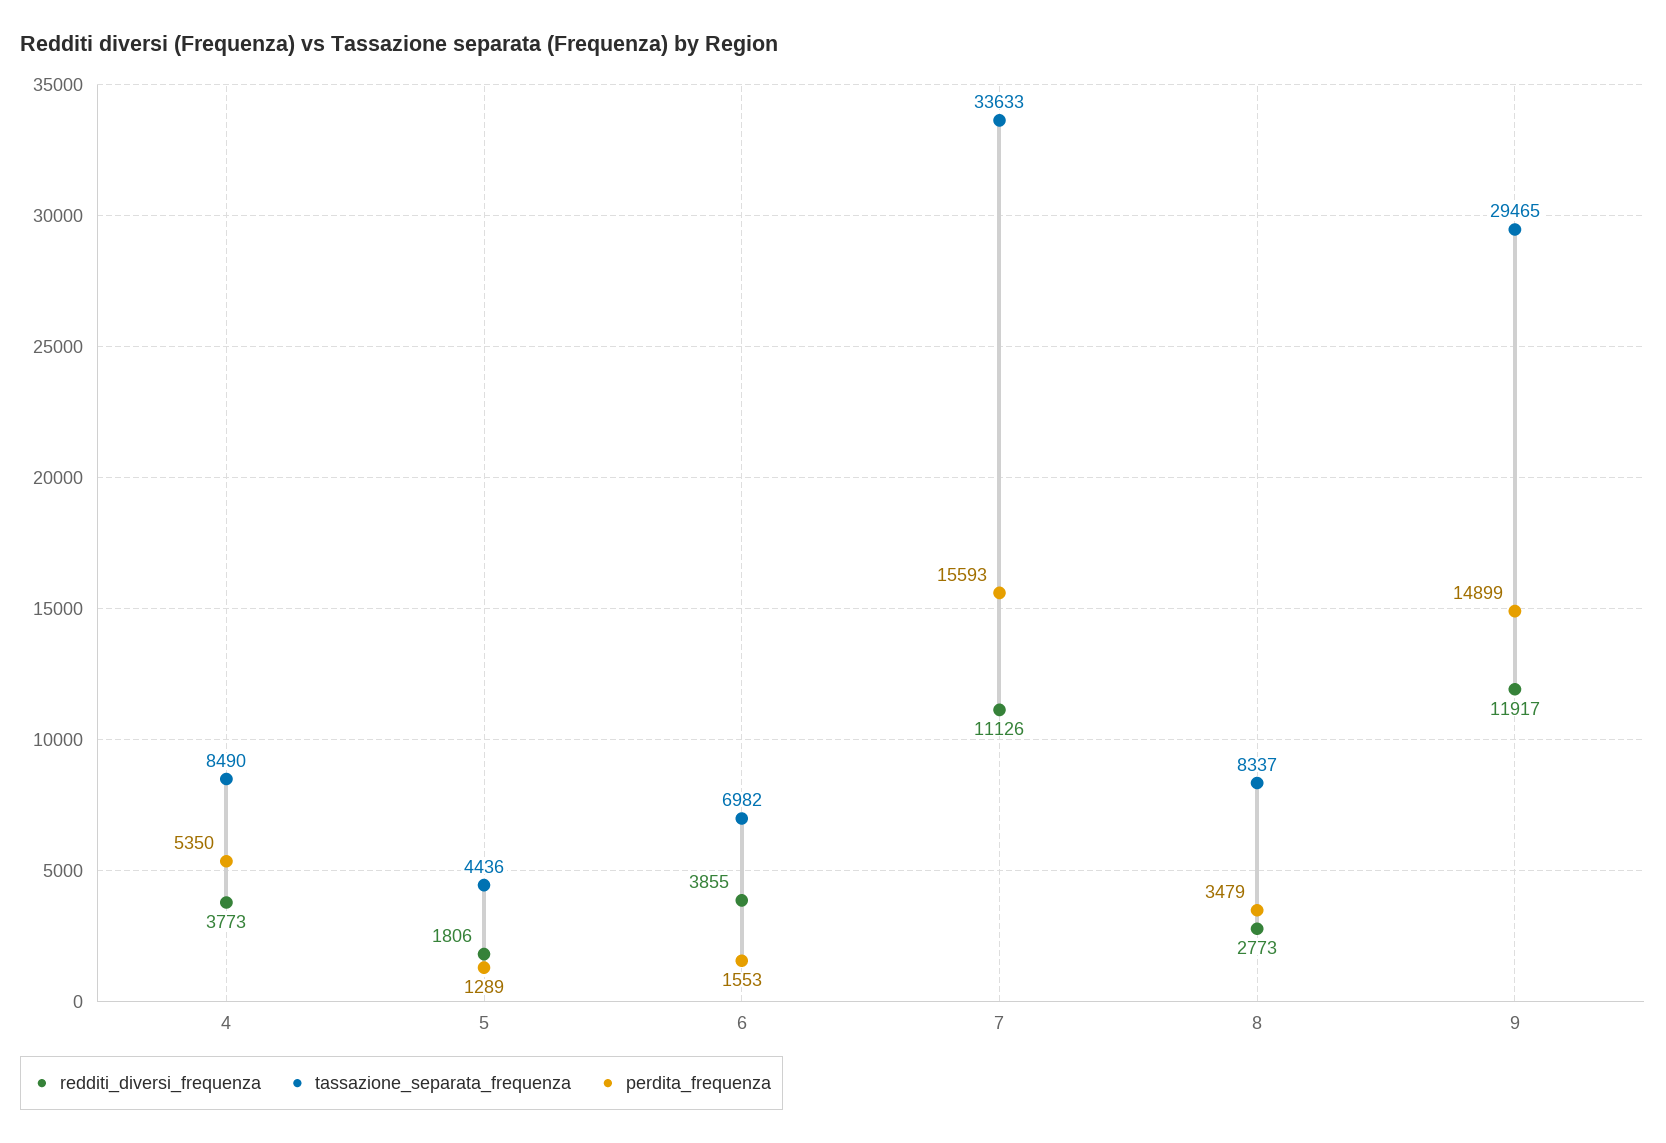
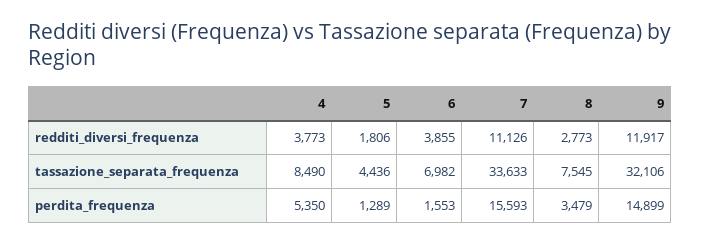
tassazione_separata_frequenza, 8: 8337 -> 7545
tassazione_separata_frequenza, 9: 29465 -> 32106

